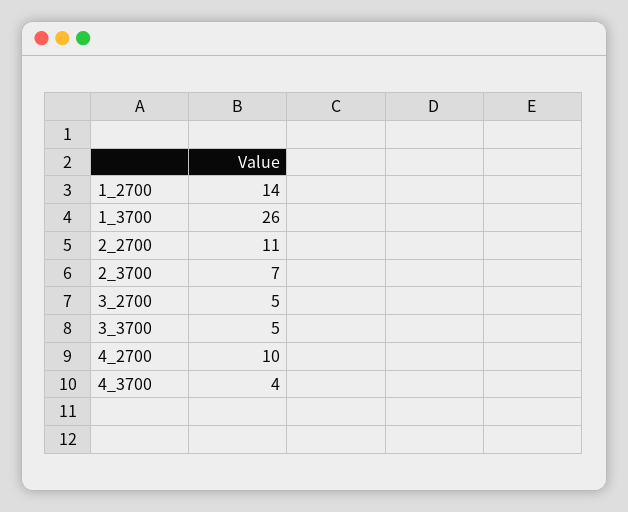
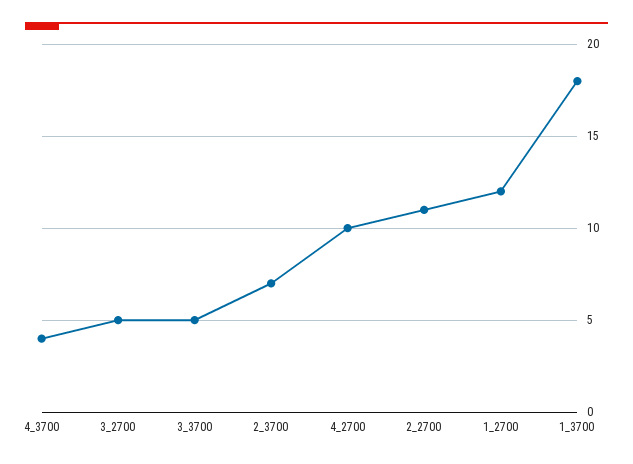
1_2700: 14 -> 12
1_3700: 26 -> 18

